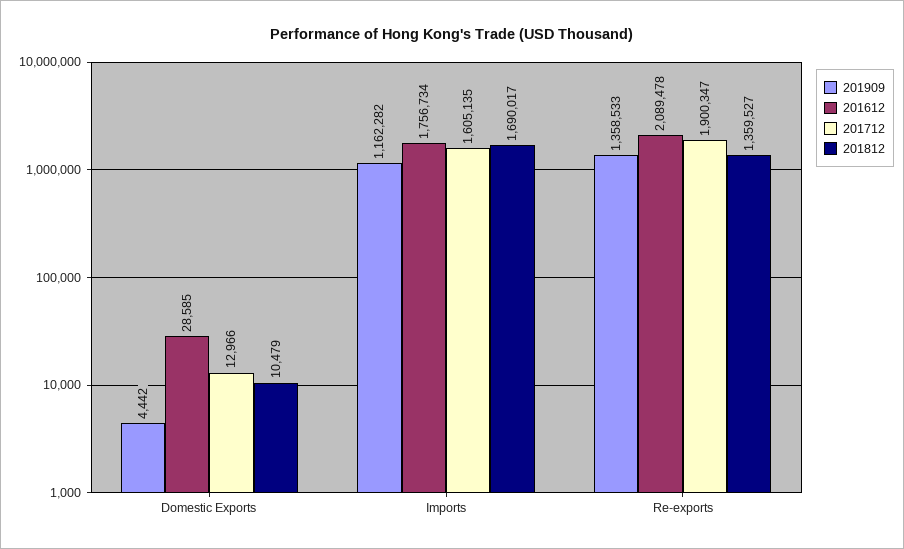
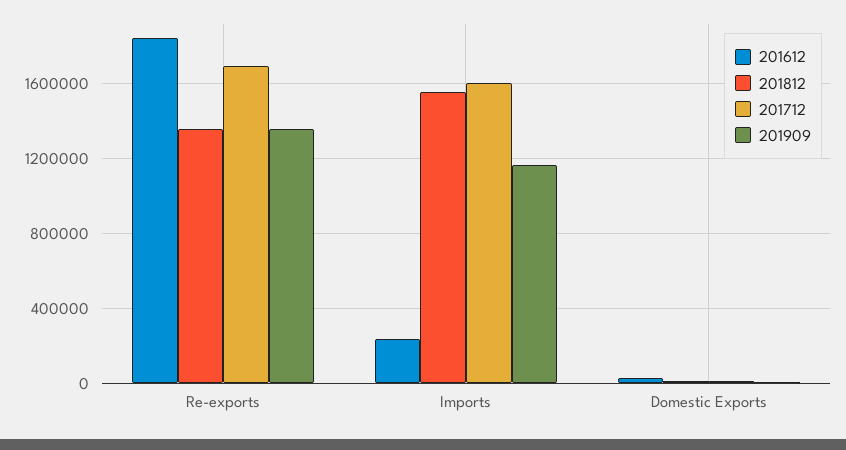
201612, Imports: 1756734 -> 250000
201812, Imports: 1690017 -> 1550000
201612, Re-exports: 2089478 -> 1850000
201712, Re-exports: 1900347 -> 1700000

